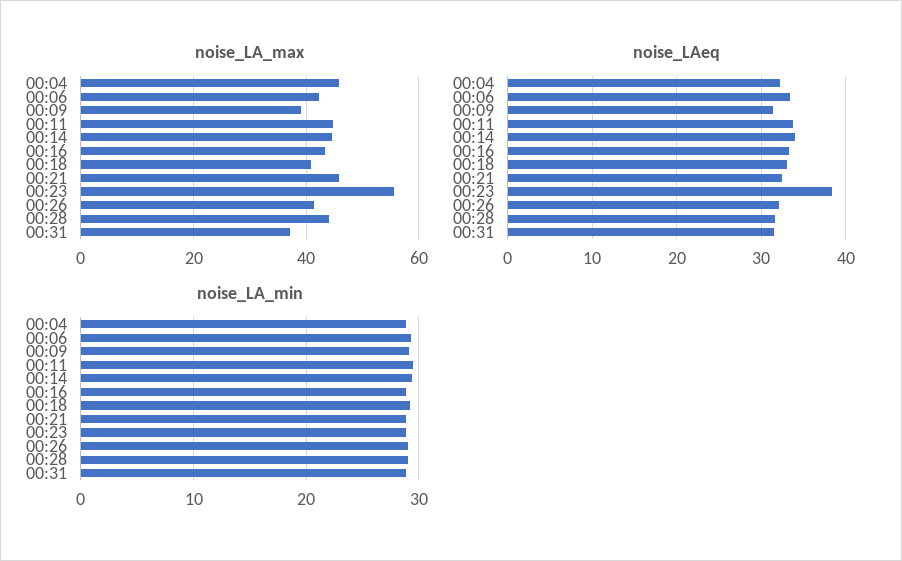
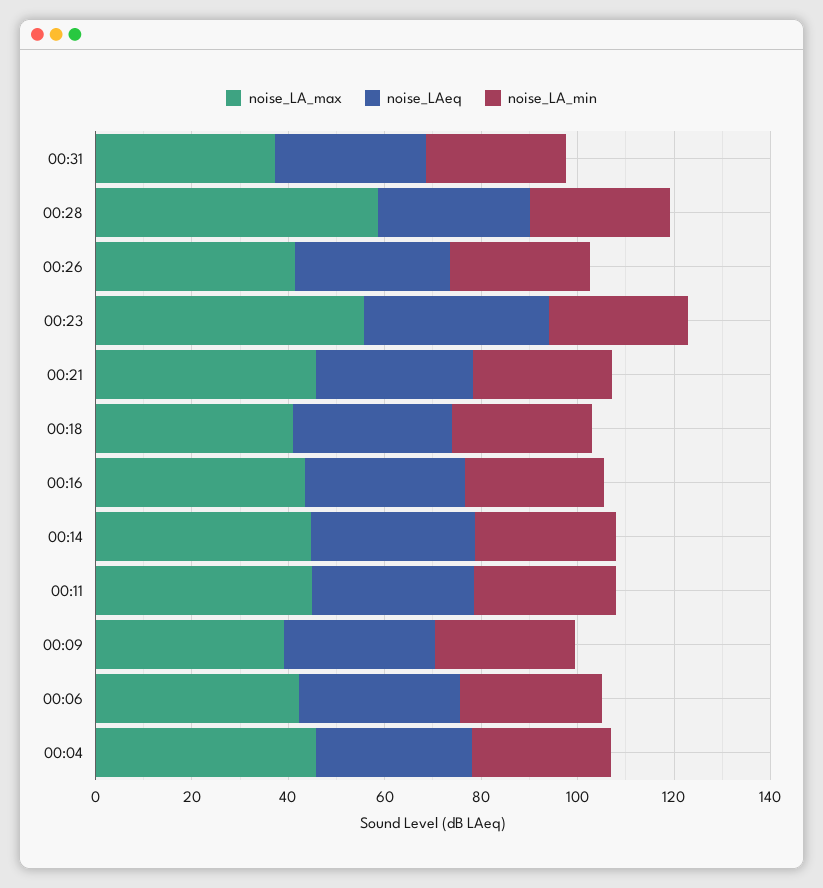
noise_LA_max, 00:28: 44 -> 60

